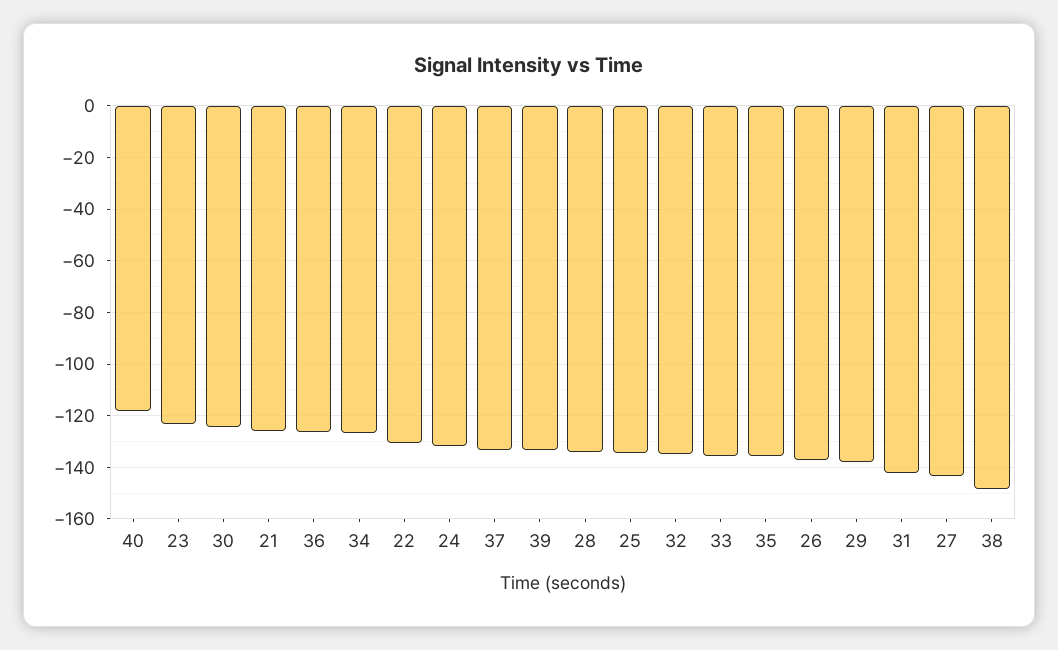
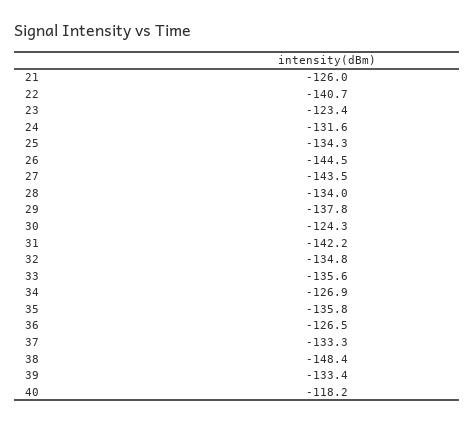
22: -130 -> -140.7
26: -137.5 -> -144.5

